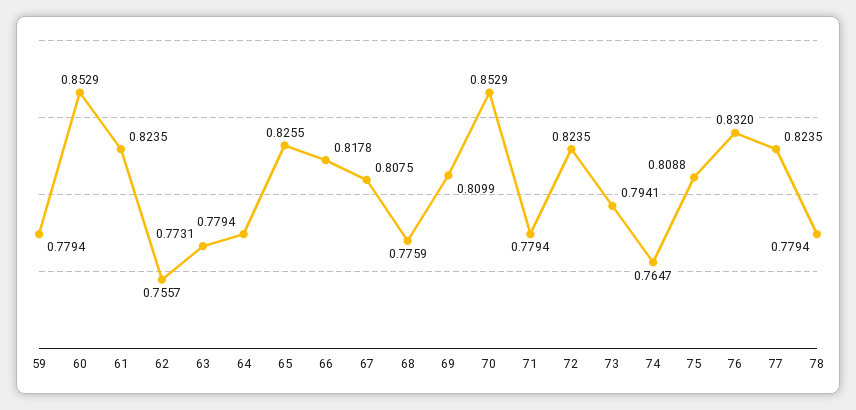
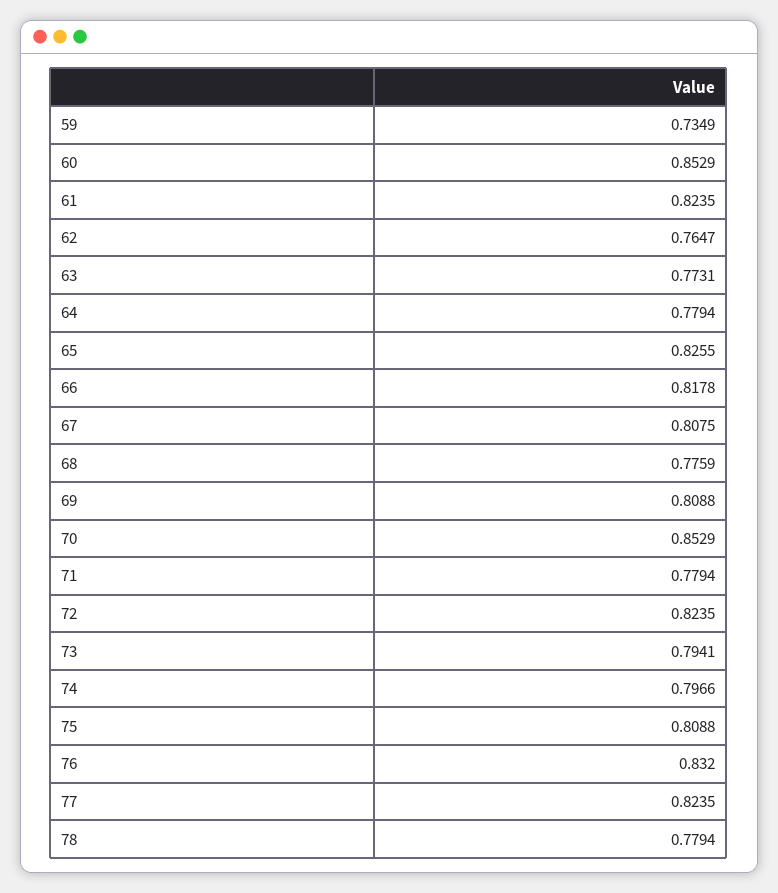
59: 0.7794 -> 0.7349
62: 0.7557 -> 0.7647
69: 0.8099 -> 0.8088
74: 0.7647 -> 0.7966

